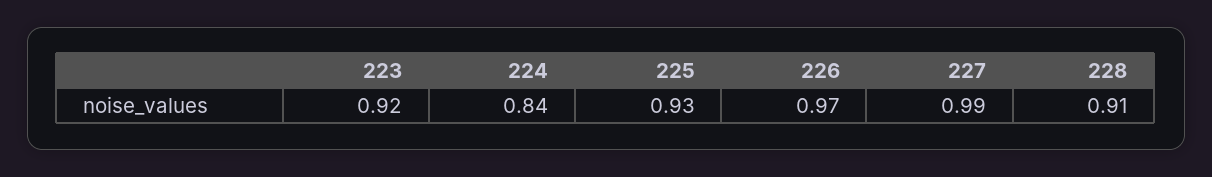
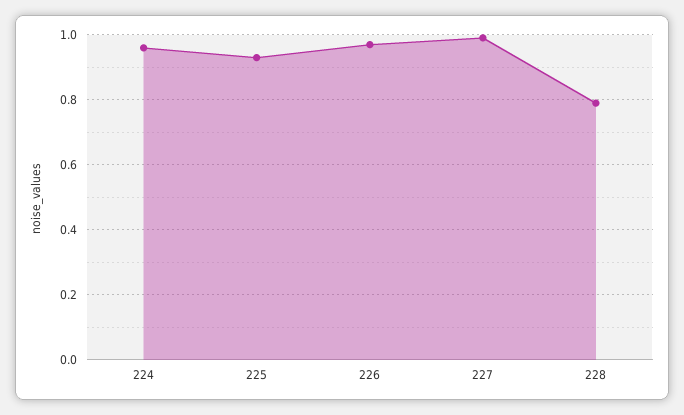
223: 0.92 -> none
224: 0.84 -> 0.95
228: 0.91 -> 0.8

